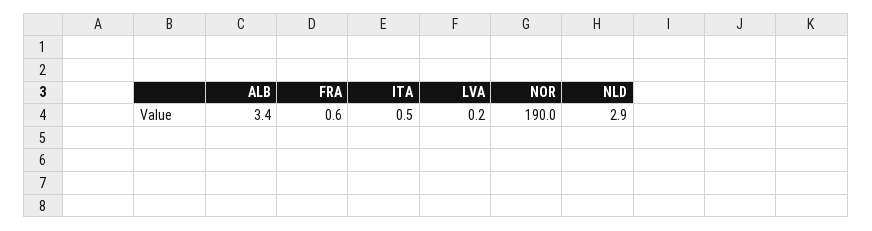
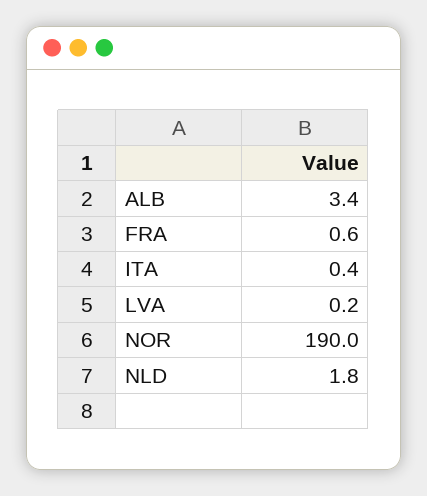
ITA: 0.5 -> 0.4
NLD: 2.9 -> 1.8

